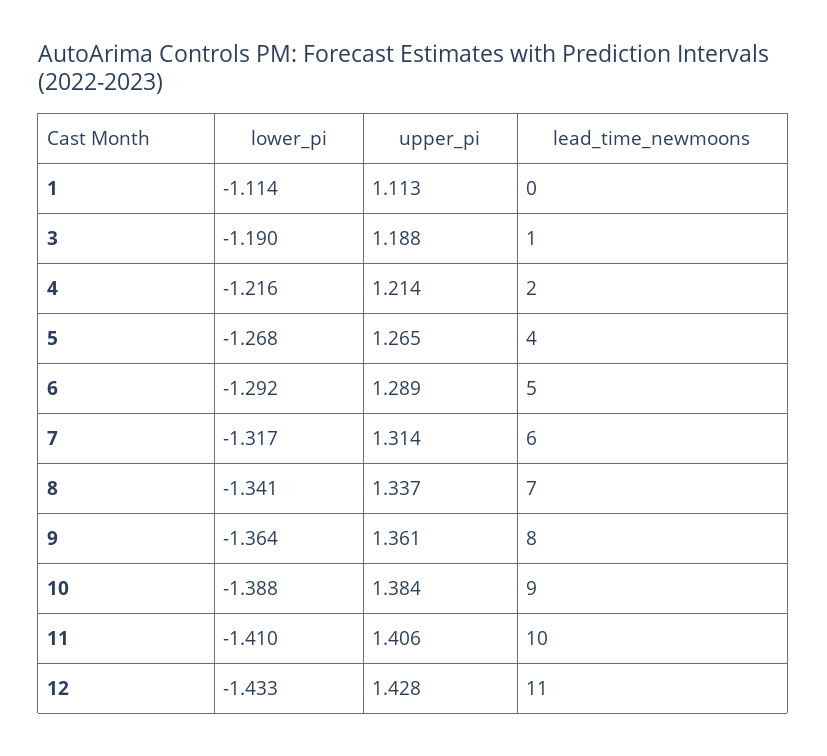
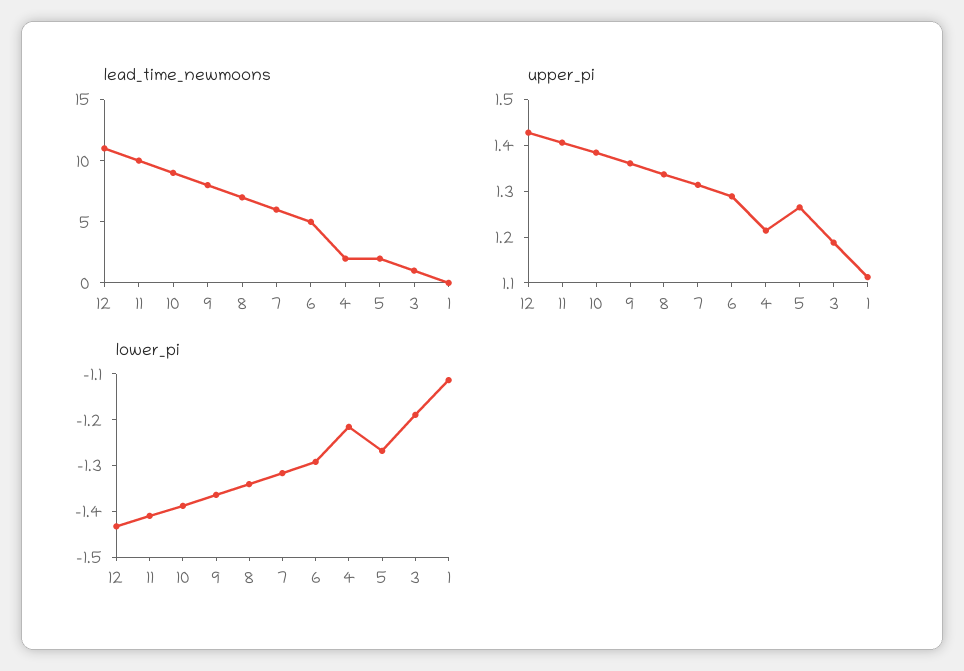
lead_time_newmoons, 5: 4 -> 2

